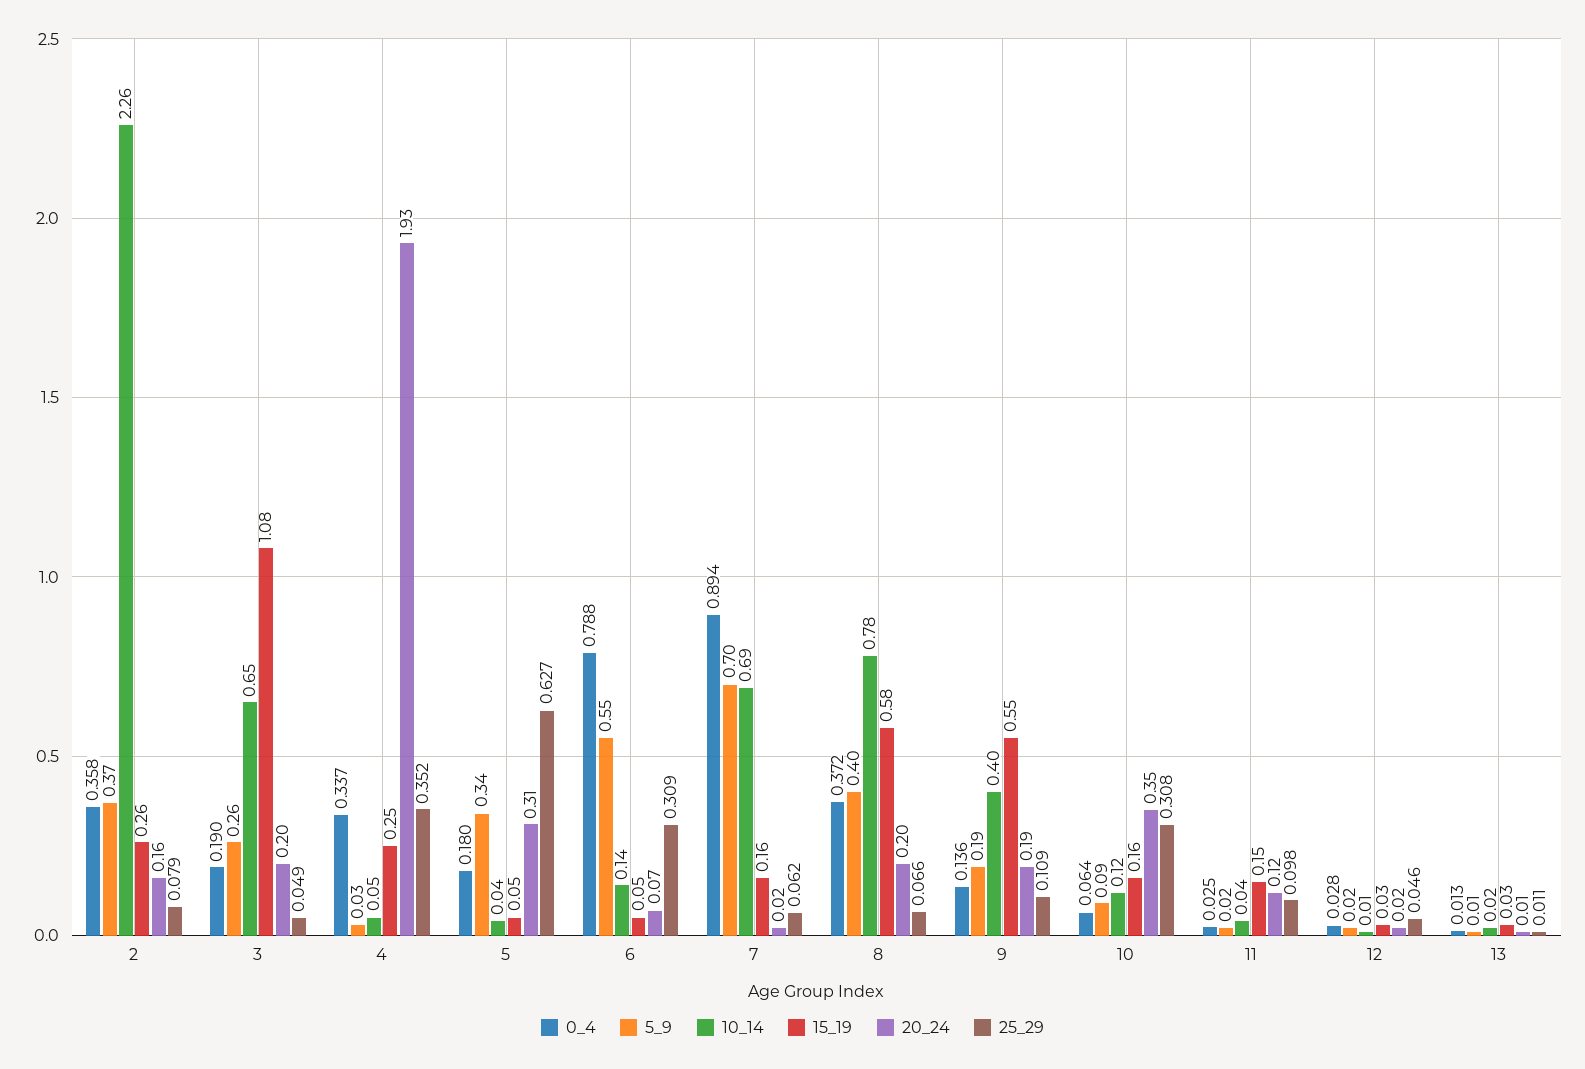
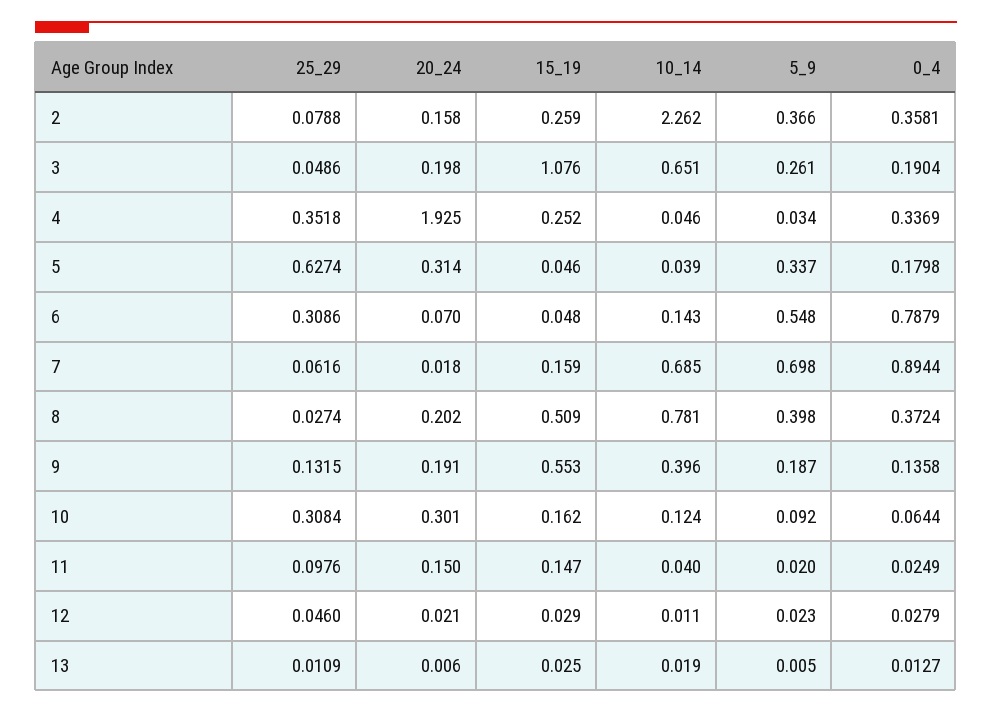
15_19, 8: 0.58 -> 0.509
25_29, 8: 0.066 -> 0.0274
25_29, 9: 0.109 -> 0.1315
20_24, 10: 0.35 -> 0.301
20_24, 11: 0.12 -> 0.15

